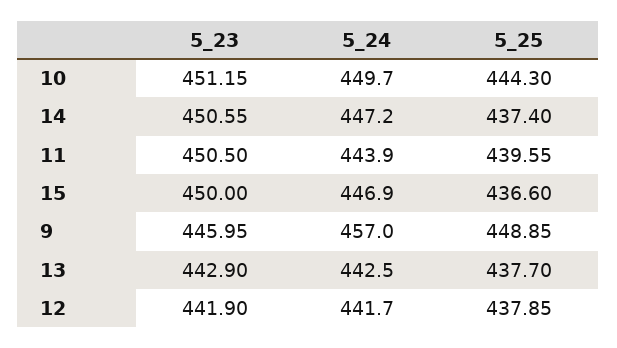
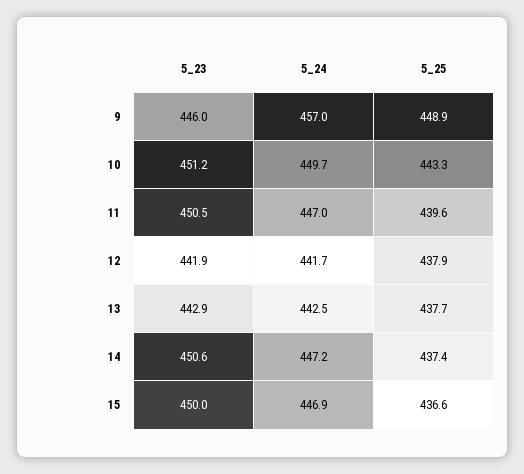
5_25, 10: 444.3 -> 443.3
5_24, 11: 443.9 -> 447

